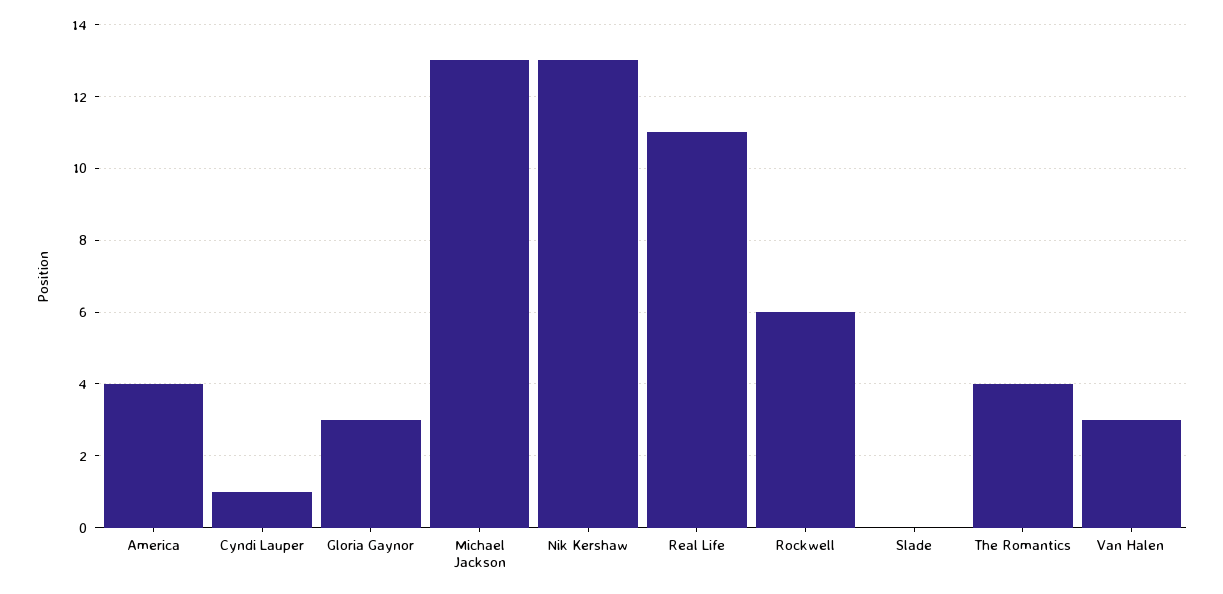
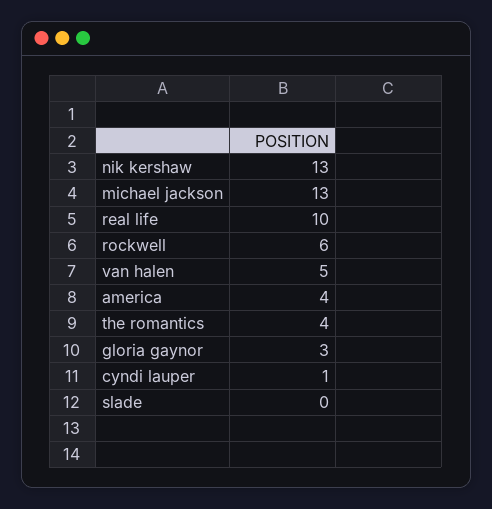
Real Life: 11 -> 10
Van Halen: 3 -> 5

